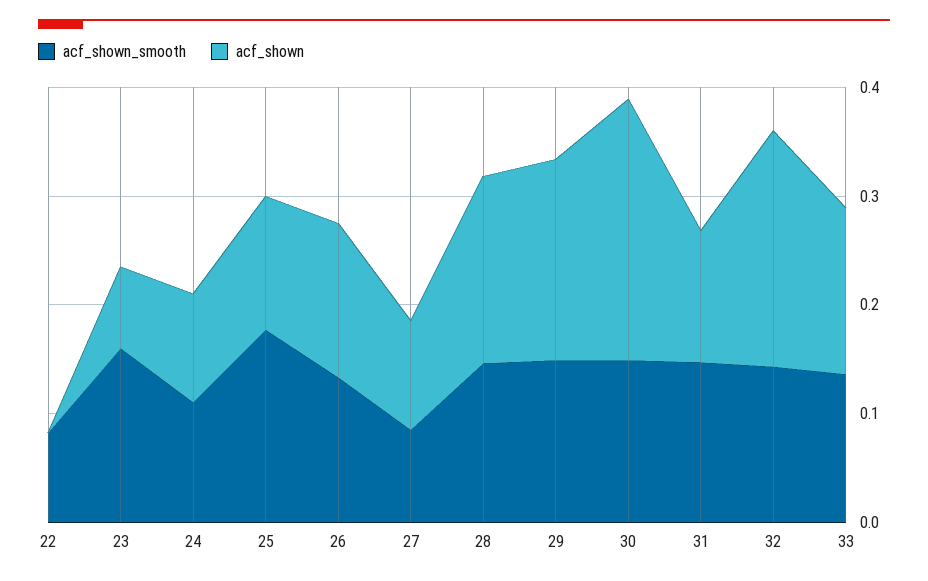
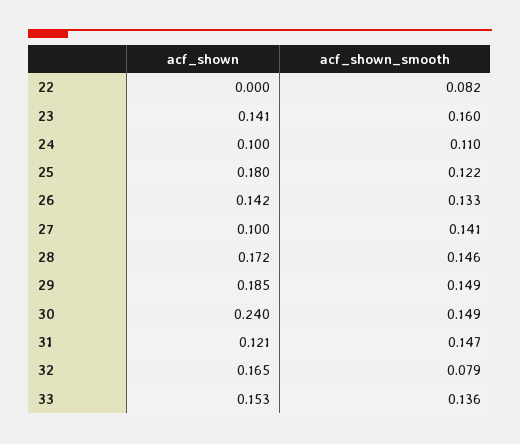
acf_shown, 23: 0.08 -> 0.141
acf_shown_smooth, 25: 0.18 -> 0.122
acf_shown, 25: 0.12 -> 0.18
acf_shown_smooth, 27: 0.08 -> 0.141
acf_shown_smooth, 32: 0.14 -> 0.079
acf_shown, 32: 0.22 -> 0.165

